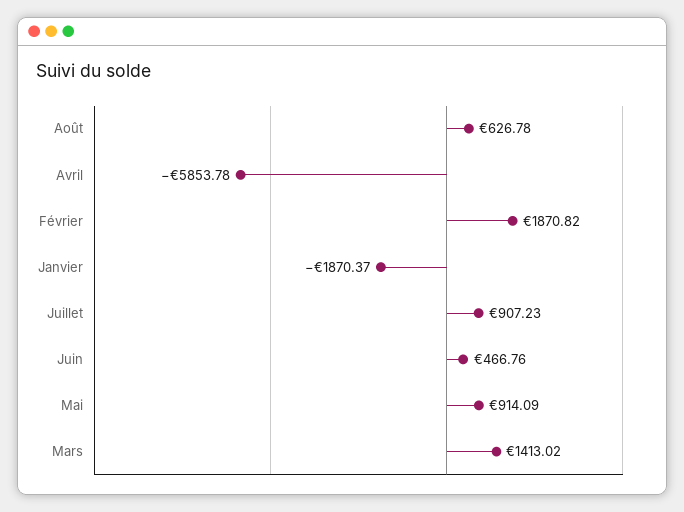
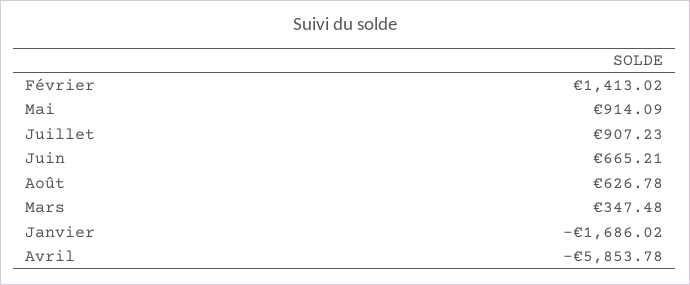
Février: 1870.82 -> 1413.02
Janvier: -1870.37 -> -1686.02
Juin: 466.76 -> 665.21
Mars: 1413.02 -> 347.48

